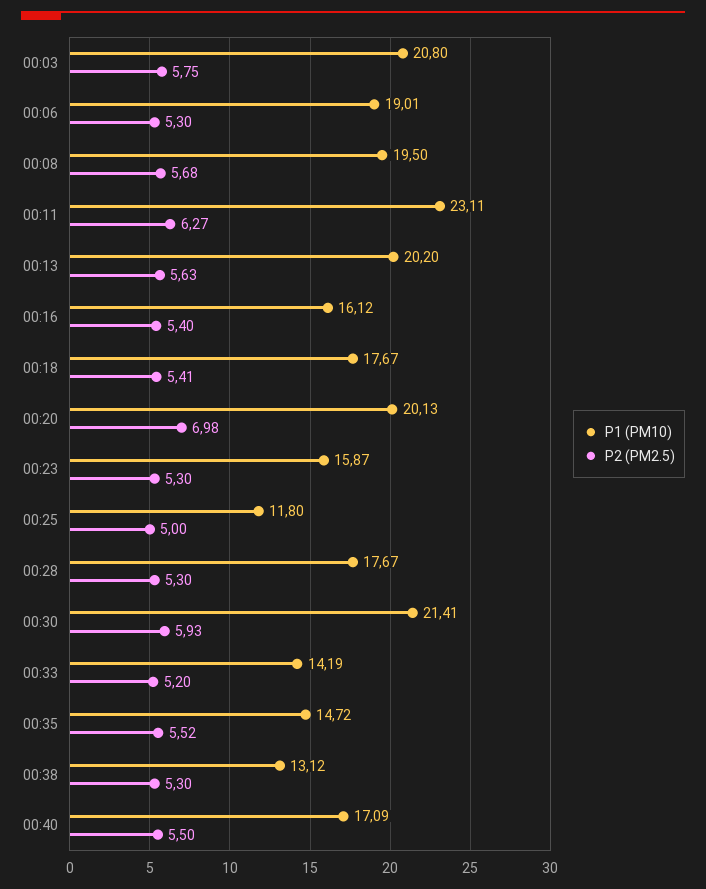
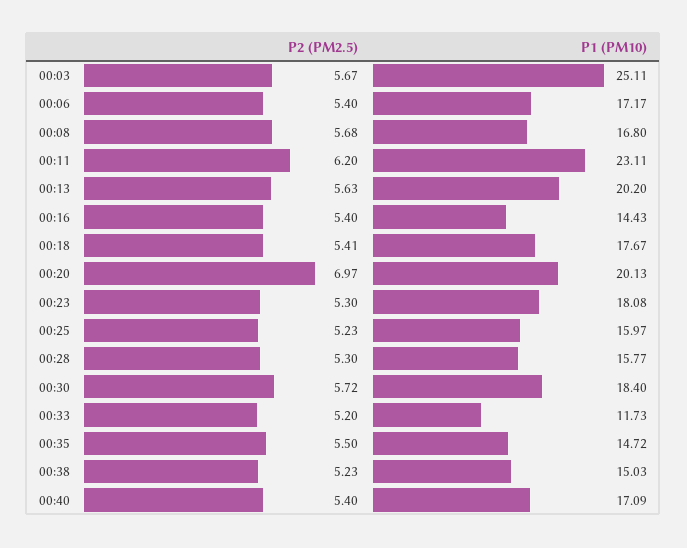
P1 (PM10), 00:03: 20.8 -> 25.11
P2 (PM2.5), 00:03: 5.75 -> 5.67
P1 (PM10), 00:06: 19.01 -> 17.17
P2 (PM2.5), 00:06: 5.3 -> 5.4
P1 (PM10), 00:08: 19.5 -> 16.8
P2 (PM2.5), 00:11: 6.27 -> 6.2
P1 (PM10), 00:16: 16.12 -> 14.43
P2 (PM2.5), 00:20: 6.98 -> 6.97
P1 (PM10), 00:23: 15.87 -> 18.08
P1 (PM10), 00:25: 11.8 -> 15.97
P2 (PM2.5), 00:25: 5 -> 5.23
P1 (PM10), 00:28: 17.67 -> 15.77
P1 (PM10), 00:30: 21.41 -> 18.4
P2 (PM2.5), 00:30: 5.93 -> 5.72
P1 (PM10), 00:33: 14.19 -> 11.73
P2 (PM2.5), 00:35: 5.52 -> 5.5
P1 (PM10), 00:38: 13.12 -> 15.03
P2 (PM2.5), 00:38: 5.3 -> 5.23
P2 (PM2.5), 00:40: 5.5 -> 5.4

